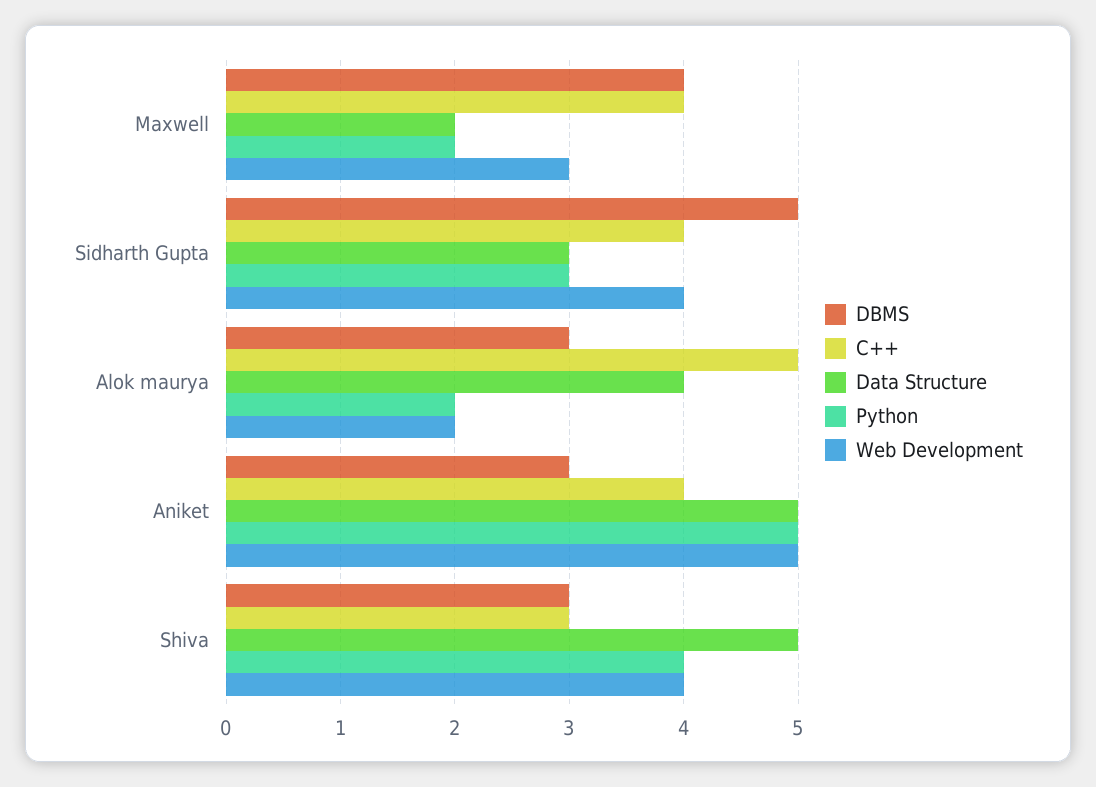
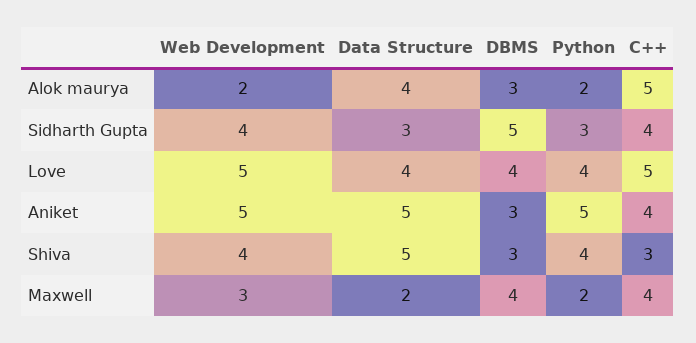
Web Development, Love: none -> 5
Data Structure, Love: none -> 4
DBMS, Love: none -> 4
Python, Love: none -> 4
C++, Love: none -> 5

